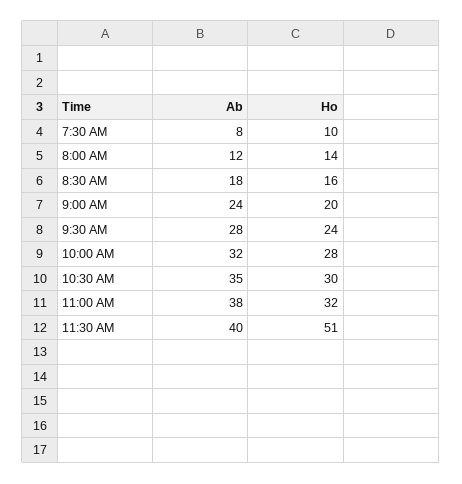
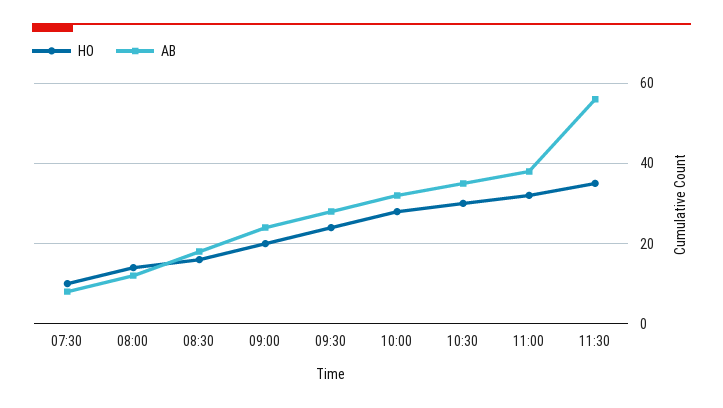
Ab, 11:30 AM: 40 -> 55
Ho, 11:30 AM: 51 -> 35

